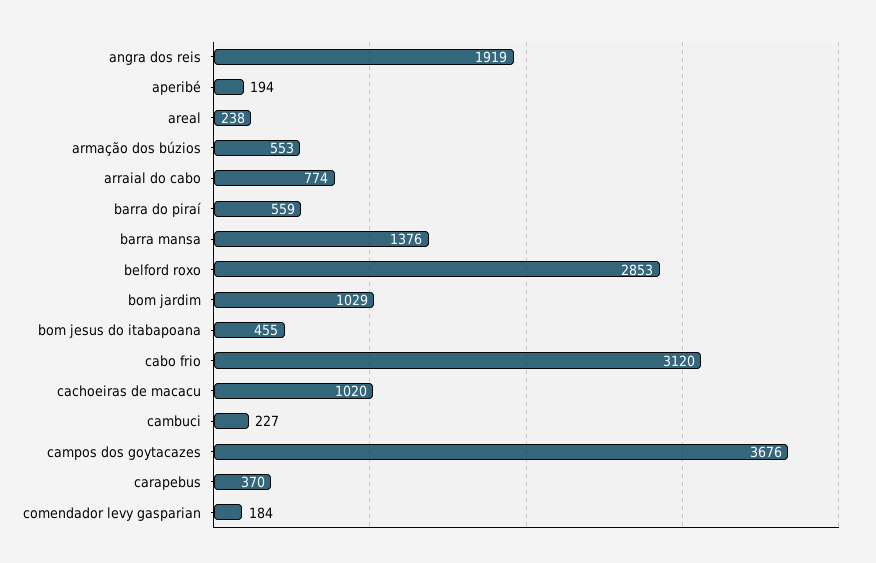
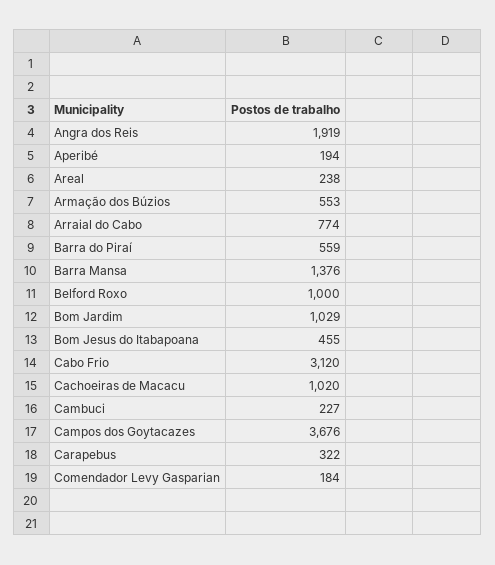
belford roxo: 2853 -> 1000
carapebus: 370 -> 322

